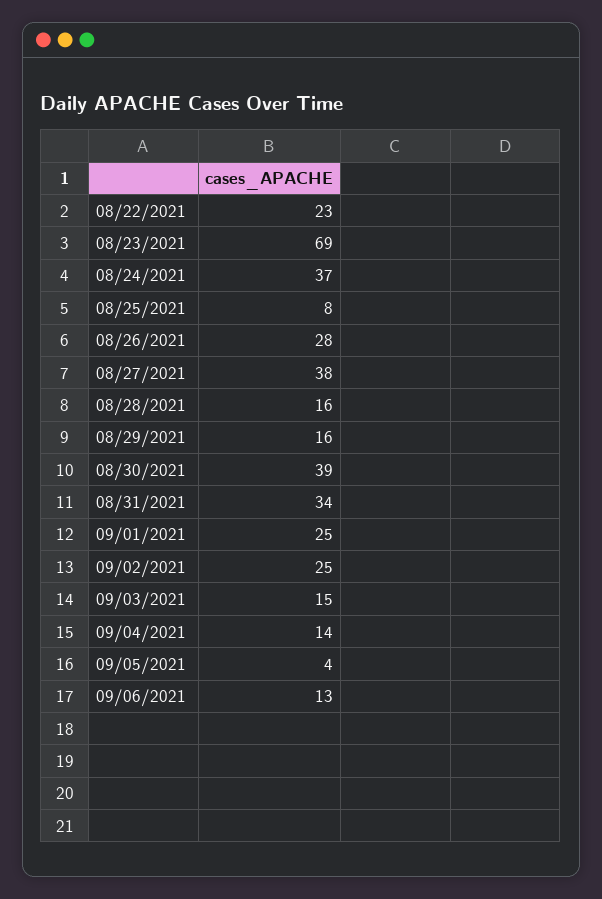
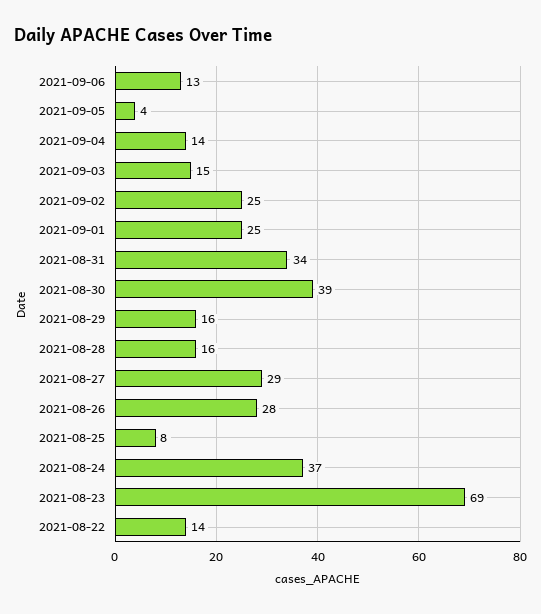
08/22/2021: 23 -> 14
08/27/2021: 38 -> 29

